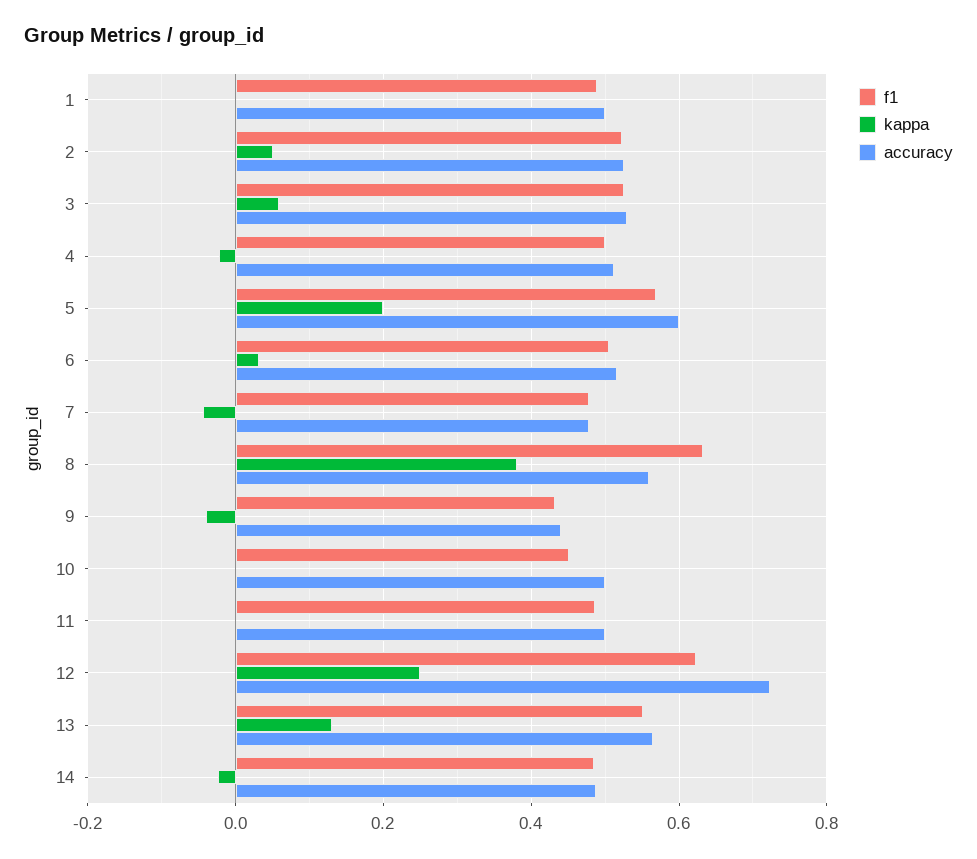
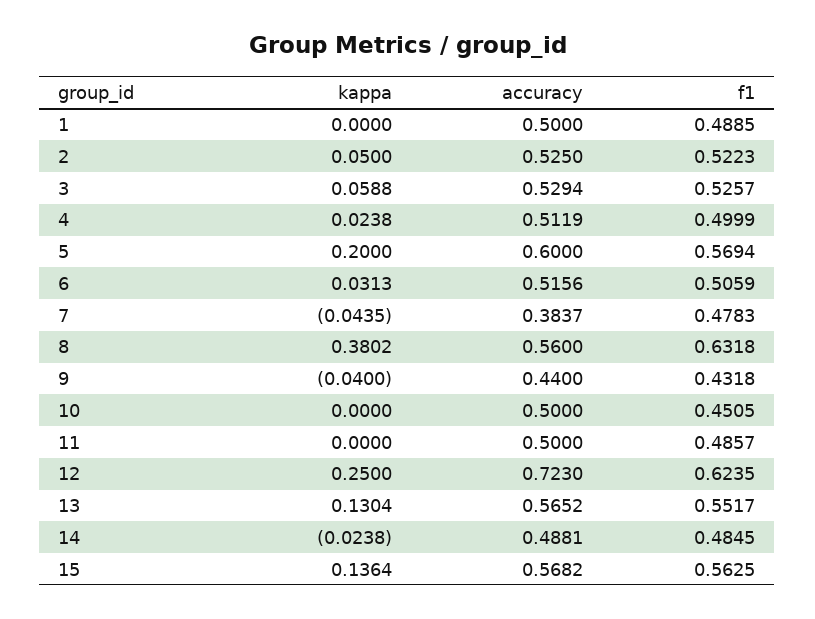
kappa, 4: -0.02 -> 0.0238
accuracy, 7: 0.48 -> 0.3837
kappa, 15: none -> 0.1364
accuracy, 15: none -> 0.5682
f1, 15: none -> 0.5625

